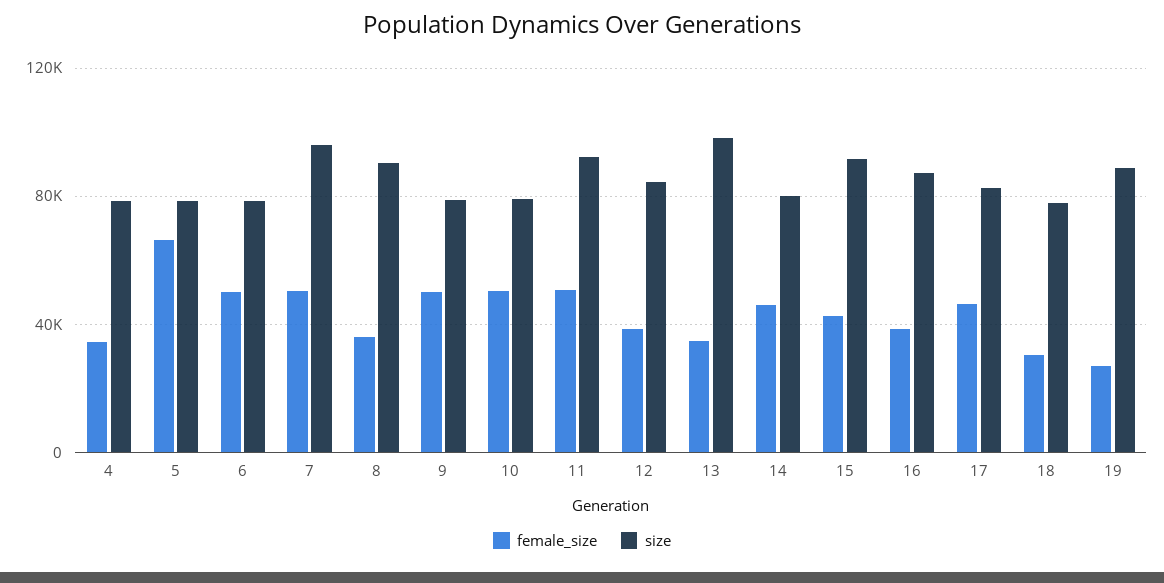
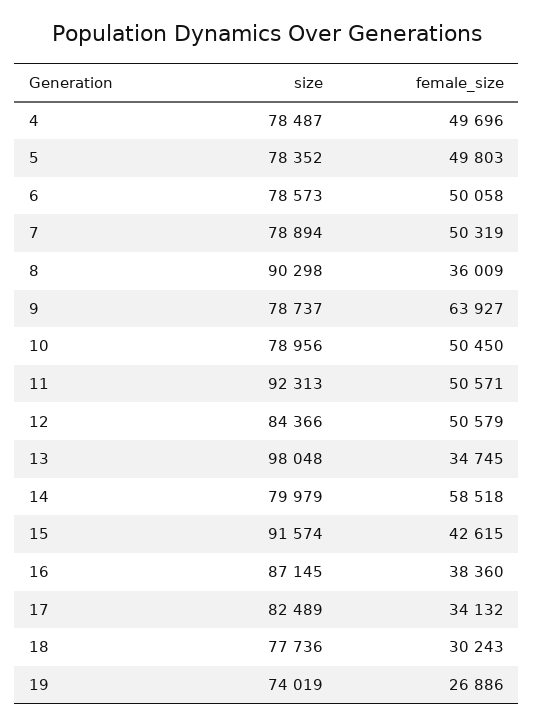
female_size, 4: 35000 -> 49696
female_size, 5: 65000 -> 49803
size, 7: 95000 -> 78894
female_size, 9: 50000 -> 63927
female_size, 12: 40000 -> 50579
female_size, 14: 45000 -> 58518
female_size, 17: 45000 -> 34132
size, 19: 90000 -> 74019

